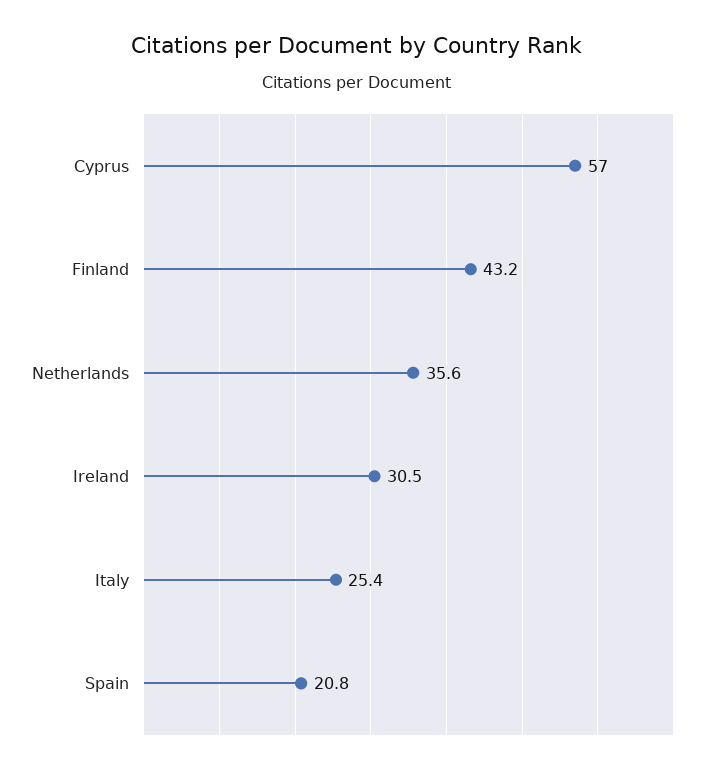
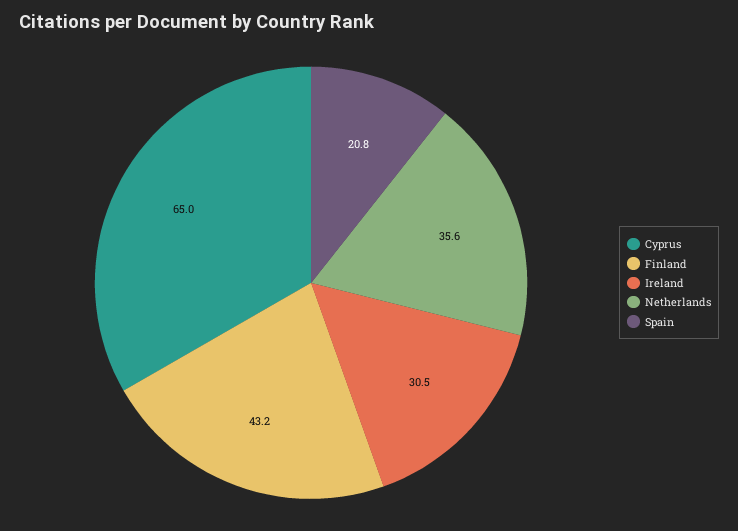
Cyprus: 57 -> 65
Italy: 25.4 -> none

